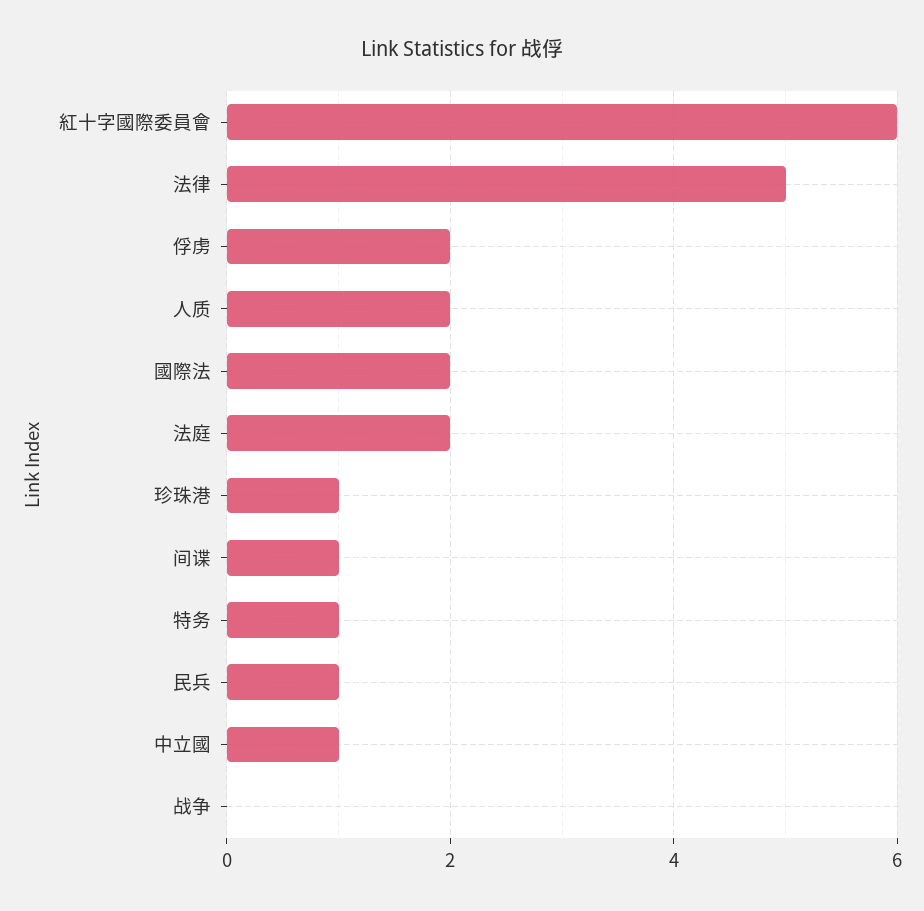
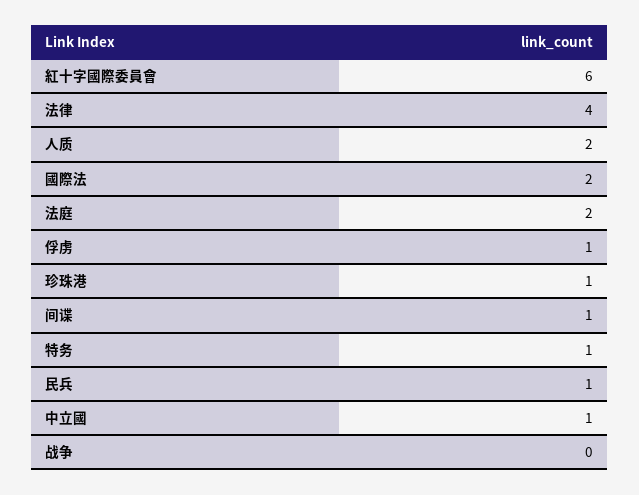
法律: 5 -> 4
俘虏: 2 -> 1

